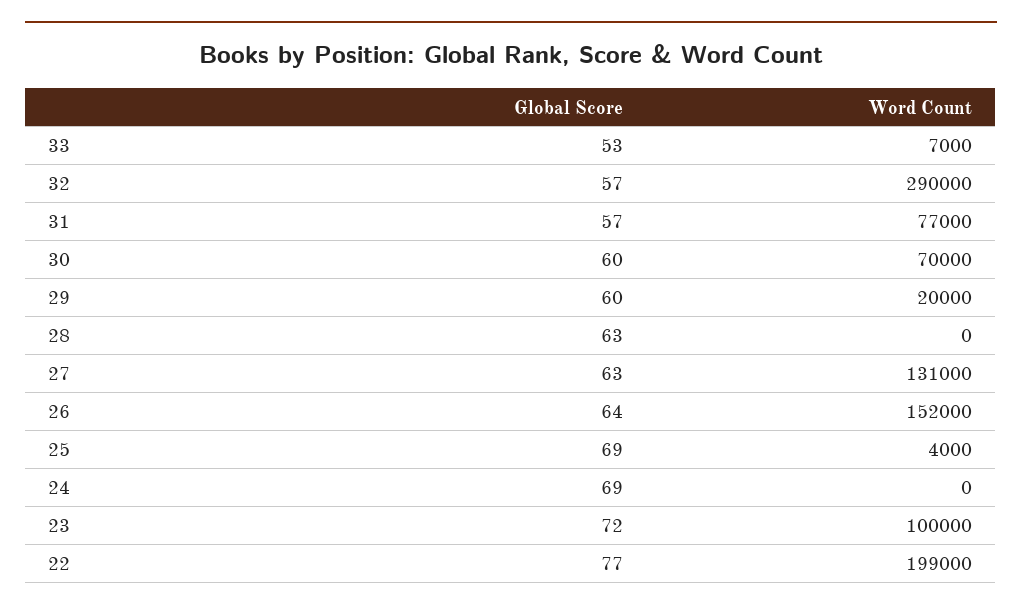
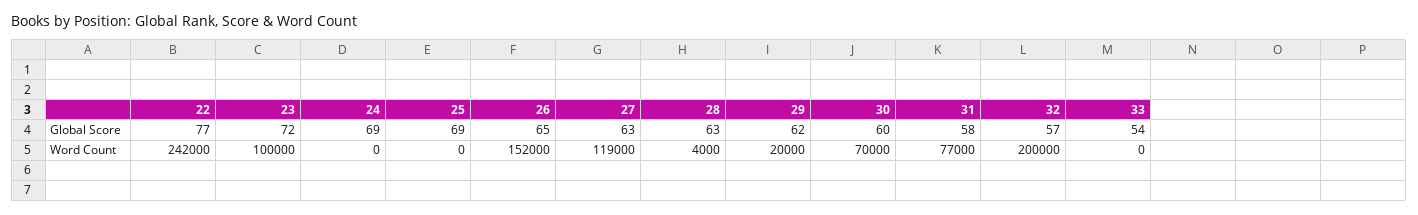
Global Score, 33: 53 -> 54
Word Count, 33: 7000 -> 0
Word Count, 32: 290000 -> 200000
Global Score, 31: 57 -> 58
Global Score, 29: 60 -> 62
Word Count, 28: 0 -> 4000
Word Count, 27: 131000 -> 119000
Global Score, 26: 64 -> 65
Word Count, 25: 4000 -> 0
Word Count, 22: 199000 -> 242000

